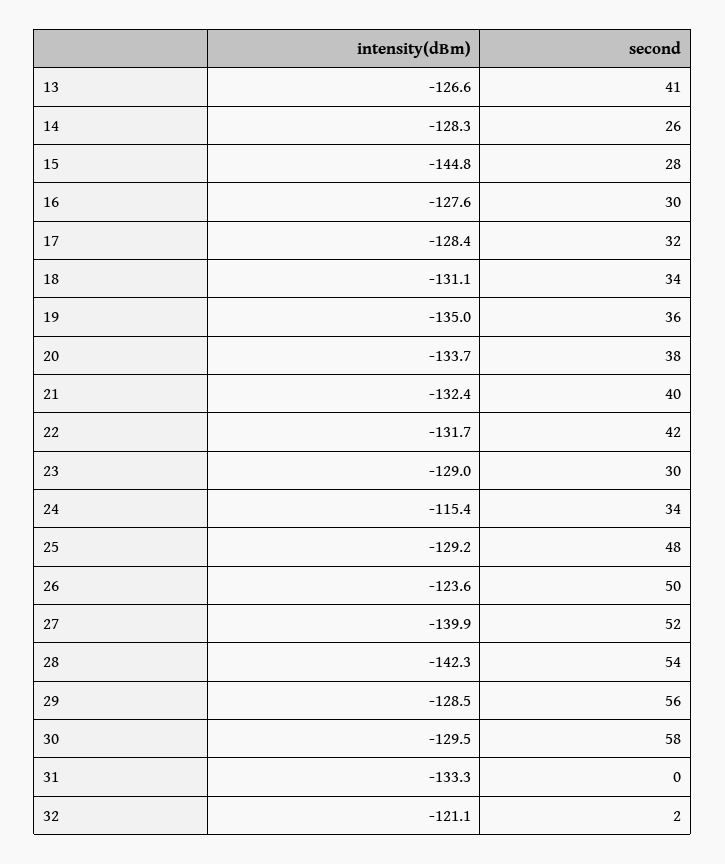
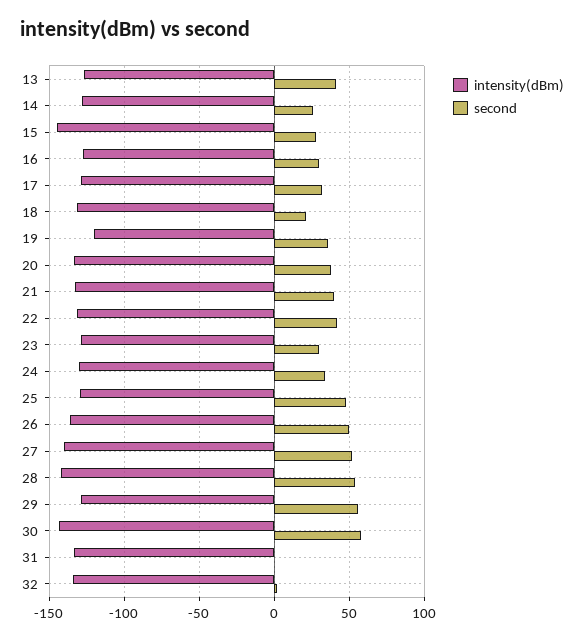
second, 18: 34 -> 20
intensity(dBm), 19: -135 -> -120
intensity(dBm), 24: -115.4 -> -130
intensity(dBm), 26: -123.6 -> -135
intensity(dBm), 30: -129.5 -> -145
intensity(dBm), 32: -121.1 -> -135

